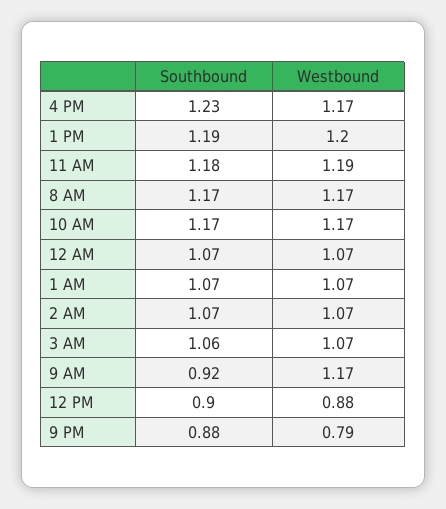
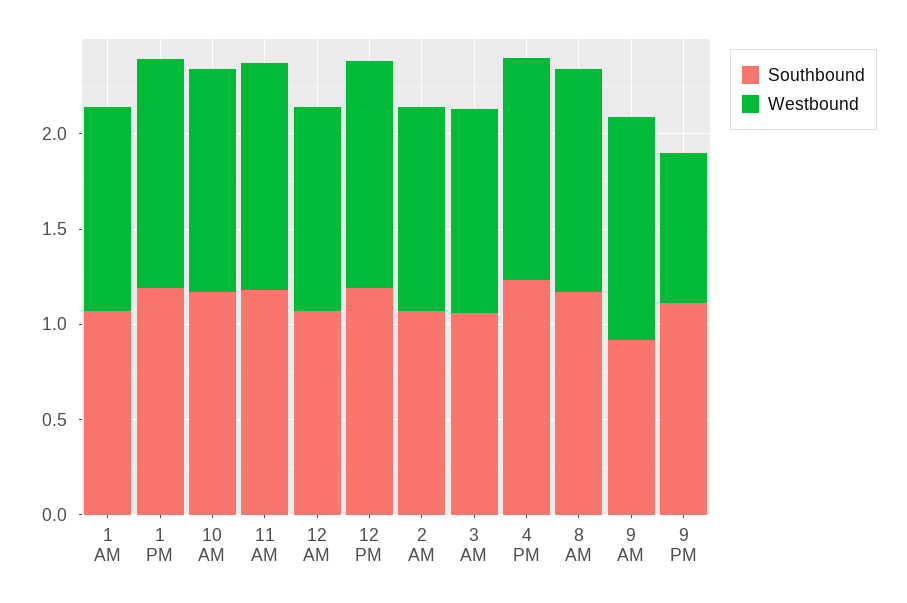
Southbound, 12 PM: 0.9 -> 1.2
Westbound, 12 PM: 0.88 -> 1.2
Southbound, 9 PM: 0.88 -> 1.1

